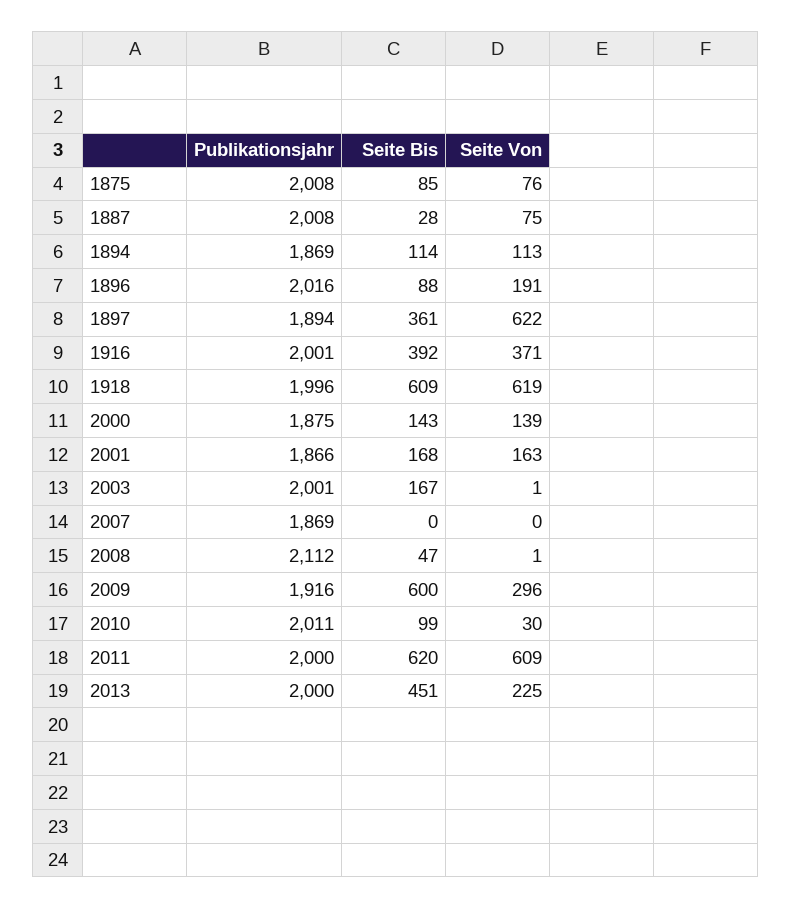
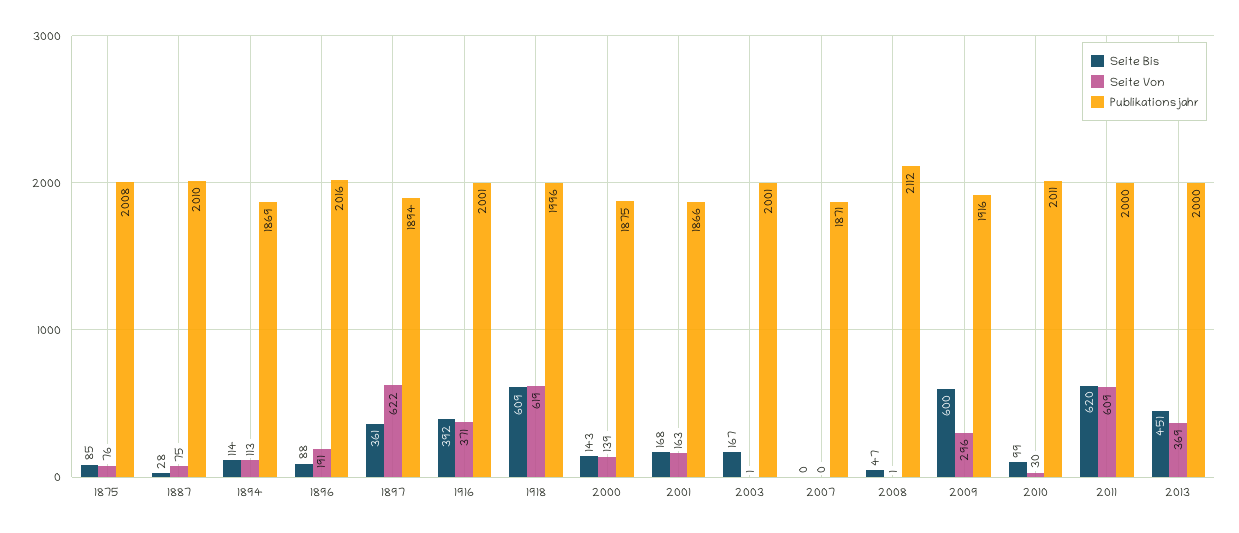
Publikationsjahr, 1887: 2008 -> 2010
Publikationsjahr, 2007: 1869 -> 1871
Seite Von, 2013: 225 -> 369

